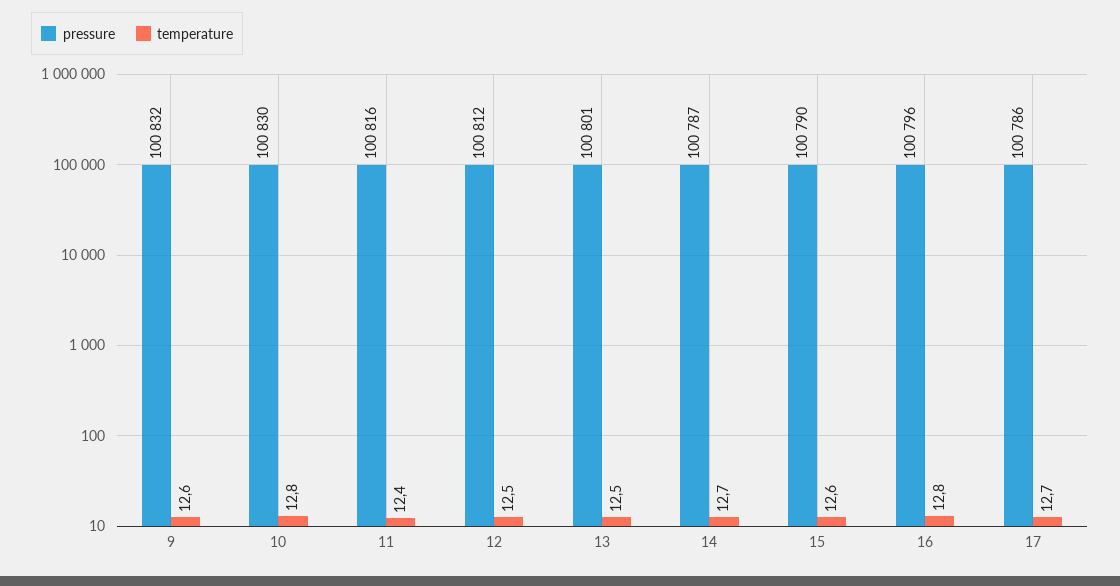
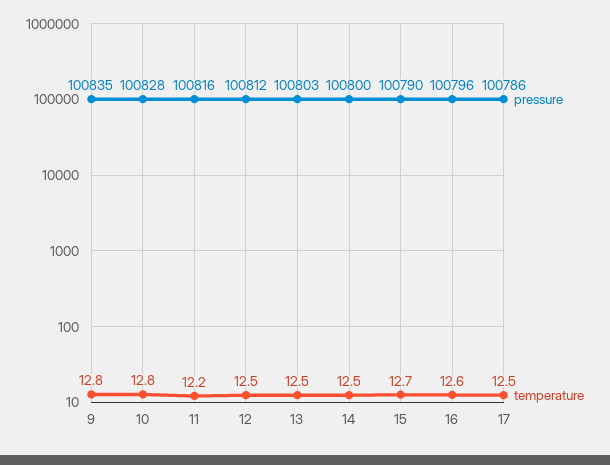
pressure, 9: 100832 -> 100835
temperature, 9: 12.6 -> 12.8
pressure, 10: 100830 -> 100828
temperature, 11: 12.4 -> 12.2
pressure, 13: 100801 -> 100803
pressure, 14: 100787 -> 100800
temperature, 14: 12.7 -> 12.5
temperature, 15: 12.6 -> 12.7
temperature, 16: 12.8 -> 12.6
temperature, 17: 12.7 -> 12.5

